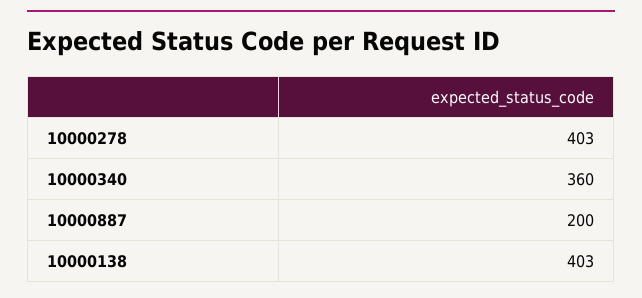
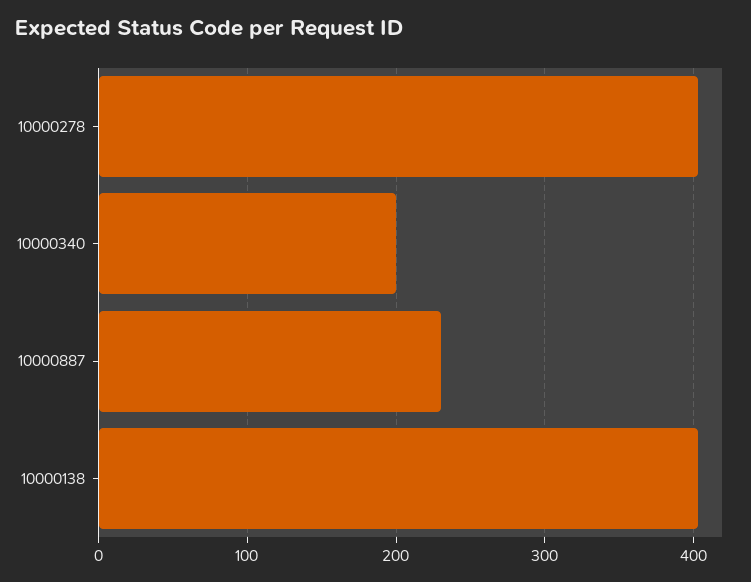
10000340: 360 -> 200
10000887: 200 -> 230

